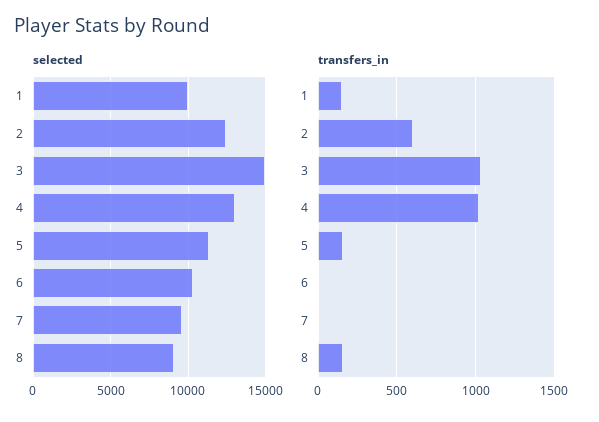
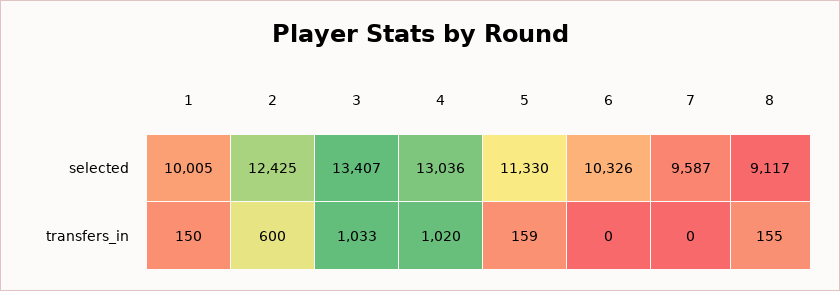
selected, 3: 15000 -> 13407

